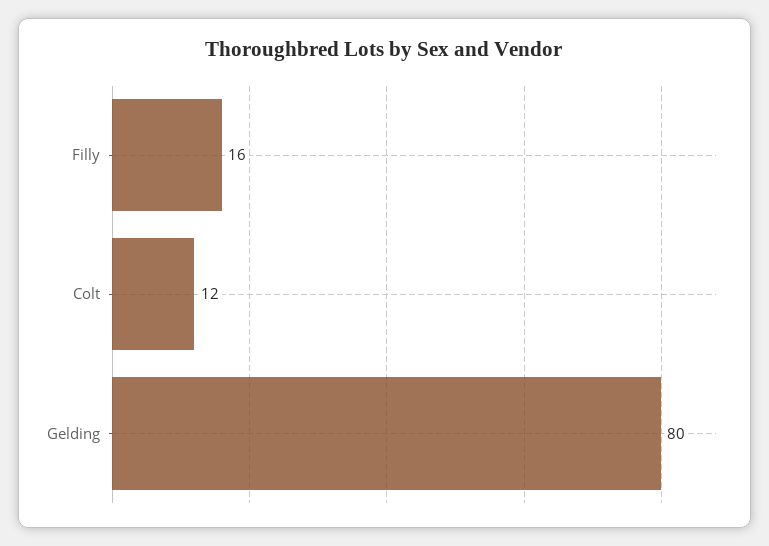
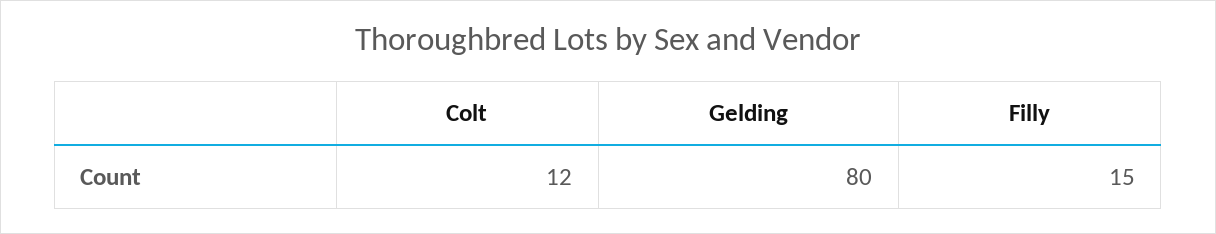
Filly: 16 -> 15

